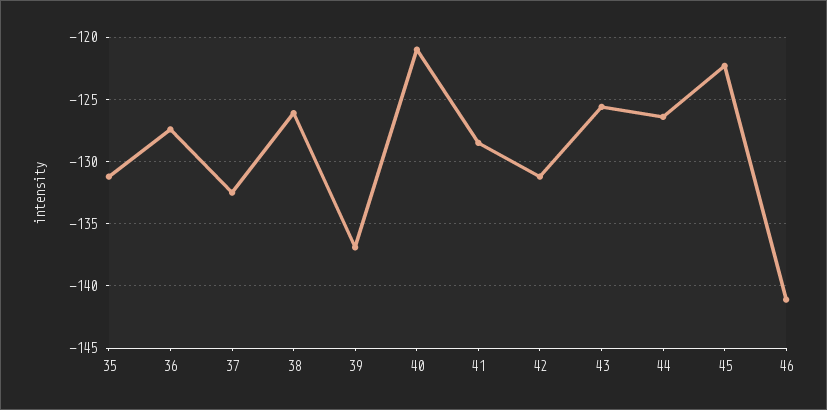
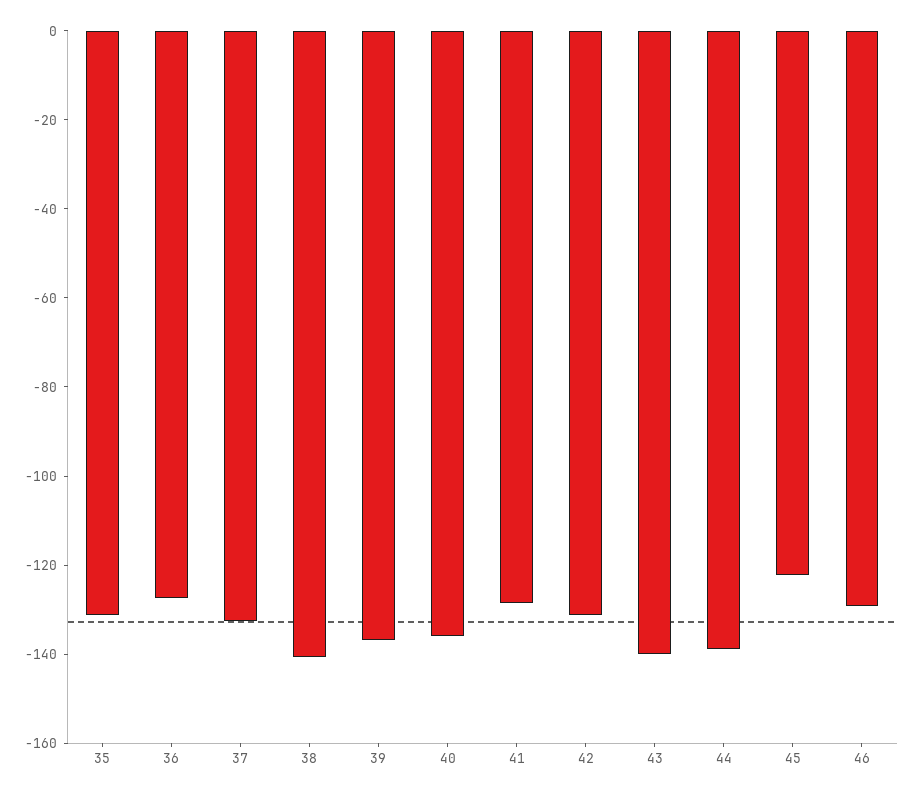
38: -126 -> -140
40: -121 -> -135
43: -125.5 -> -140
44: -126.5 -> -140
46: -141 -> -130

